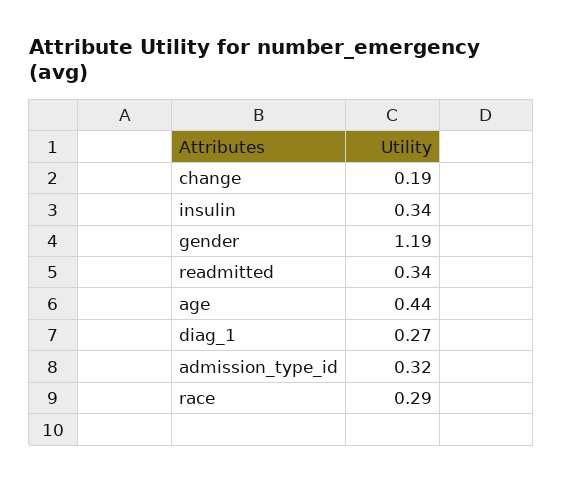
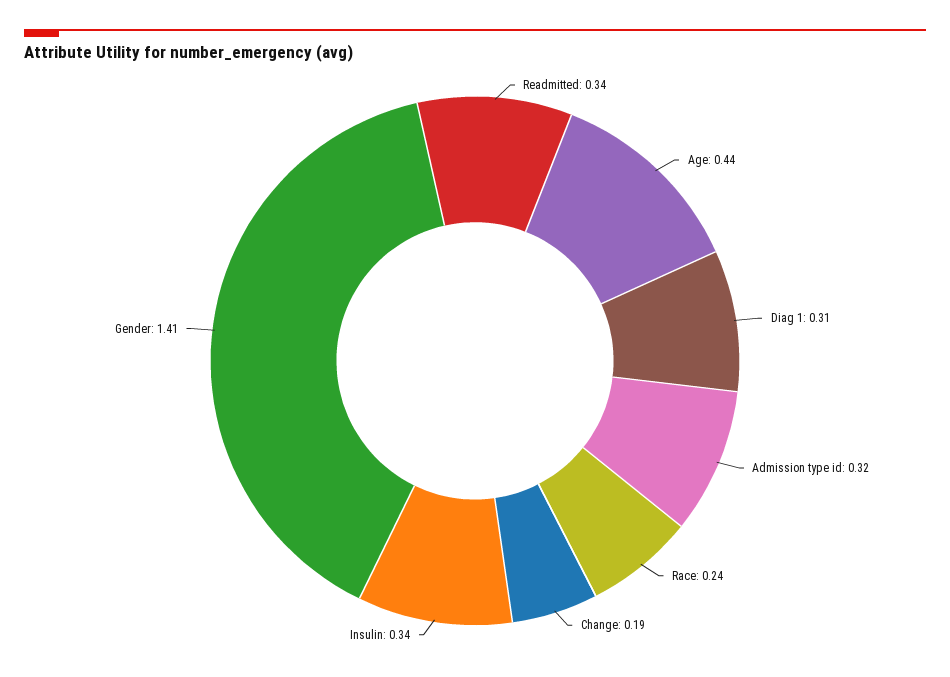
gender: 1.19 -> 1.41
diag_1: 0.27 -> 0.31
race: 0.29 -> 0.24

